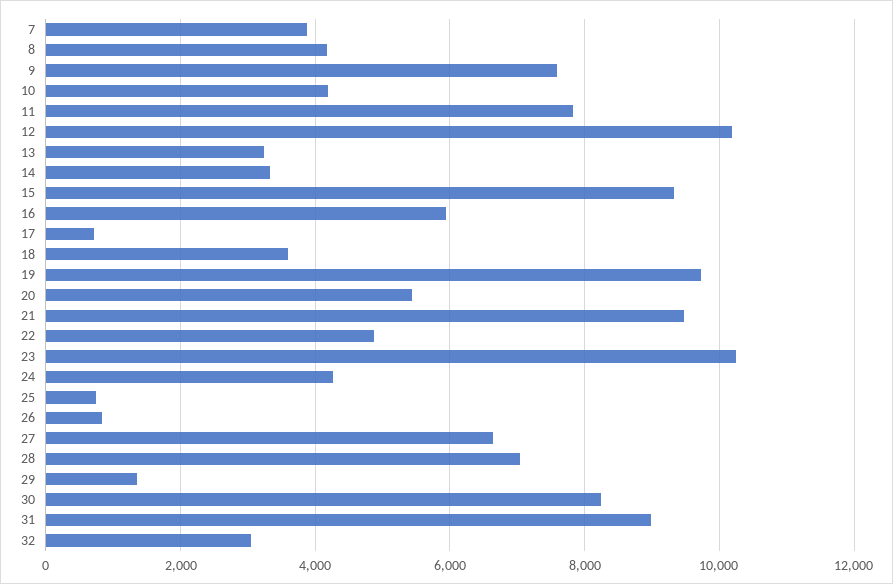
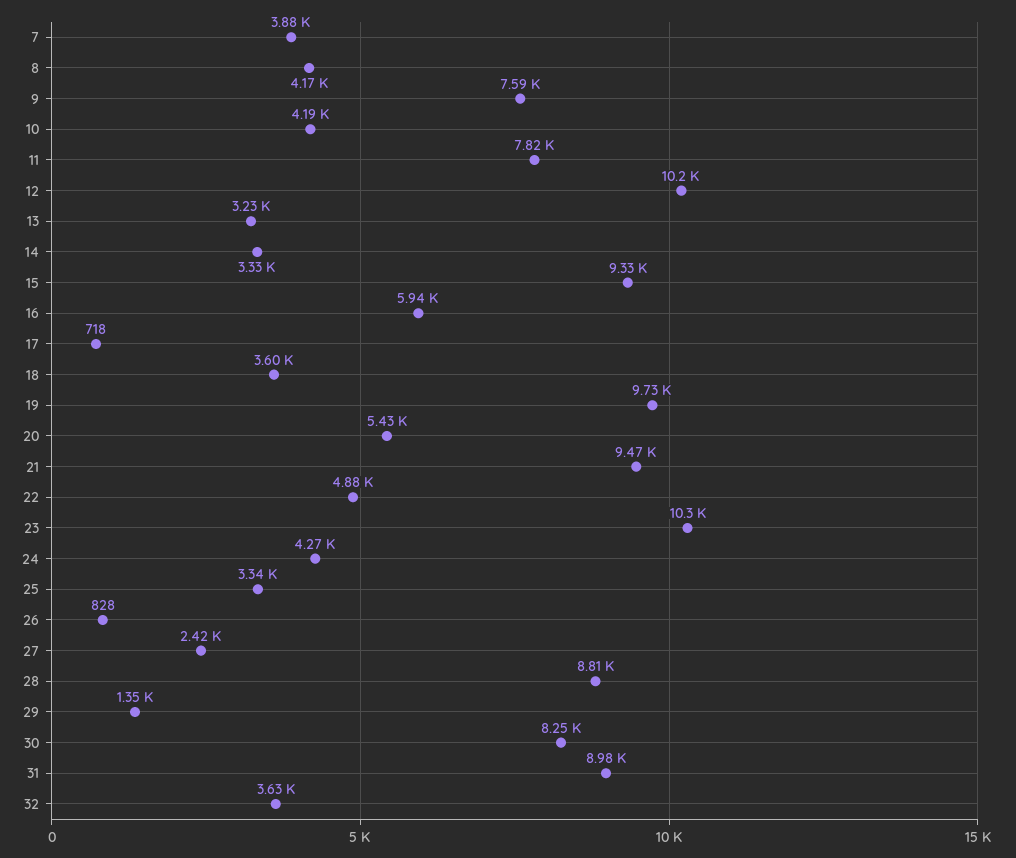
25: 800 -> 3340
27: 6600 -> 2420
28: 7000 -> 8810
32: 3000 -> 3630

